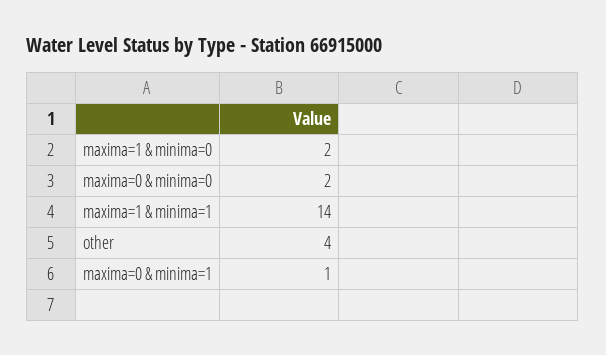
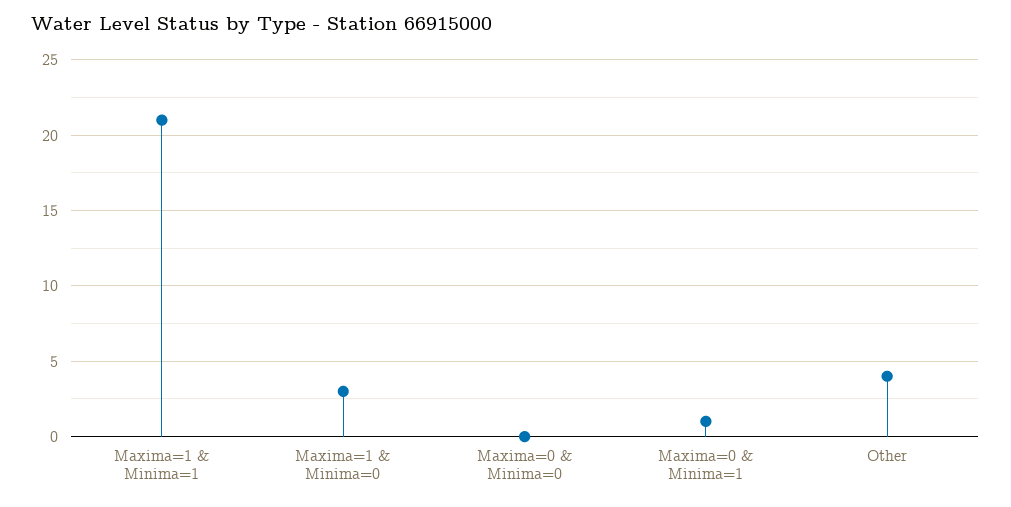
maxima=1 & minima=0: 2 -> 3
maxima=0 & minima=0: 2 -> 0
maxima=1 & minima=1: 14 -> 21

